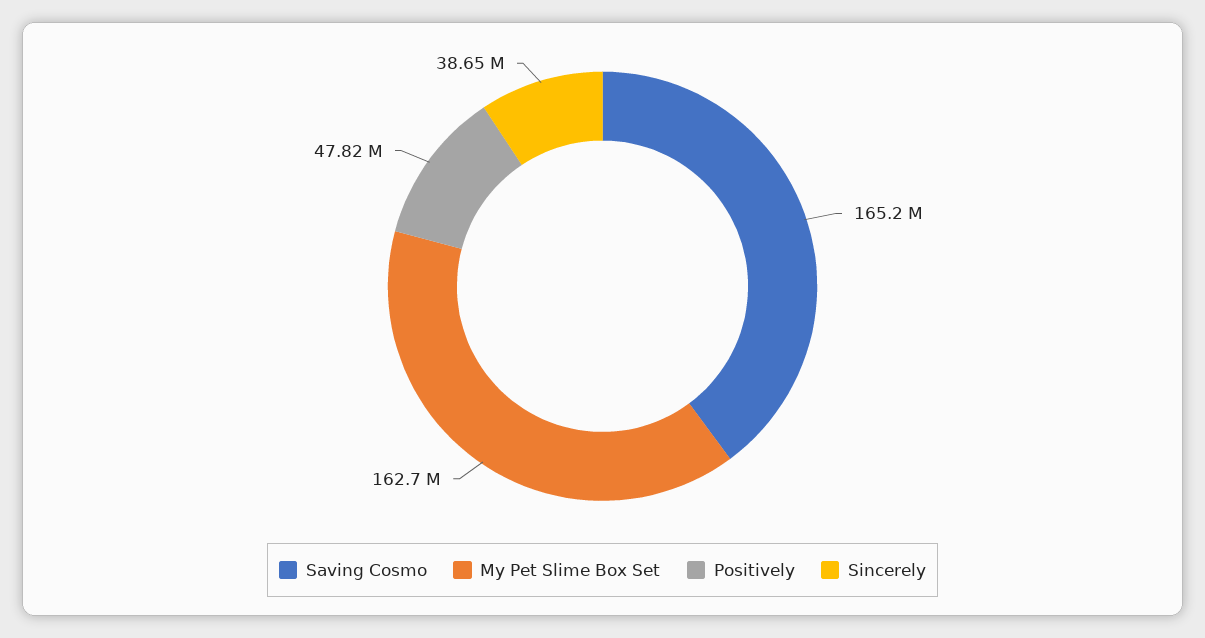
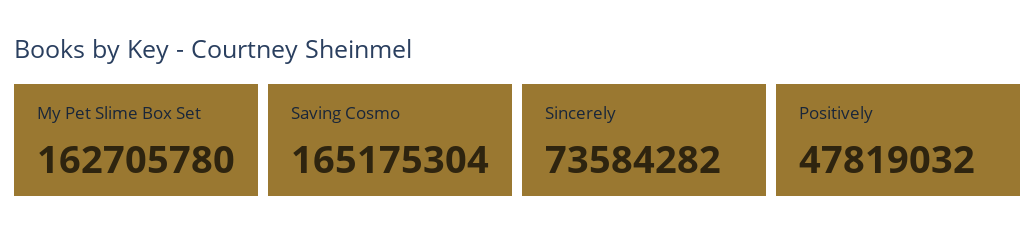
Sincerely: 38650000 -> 73584282

